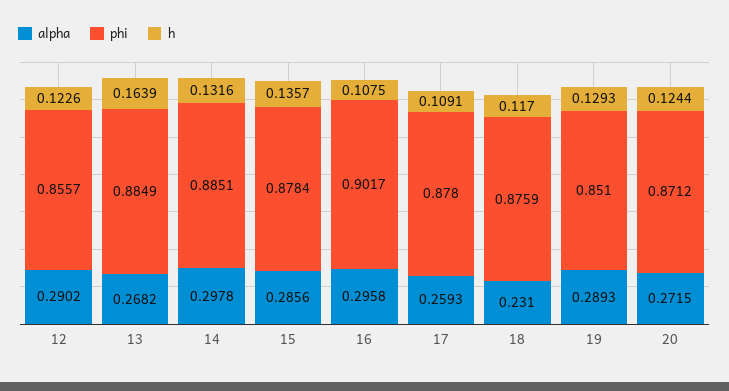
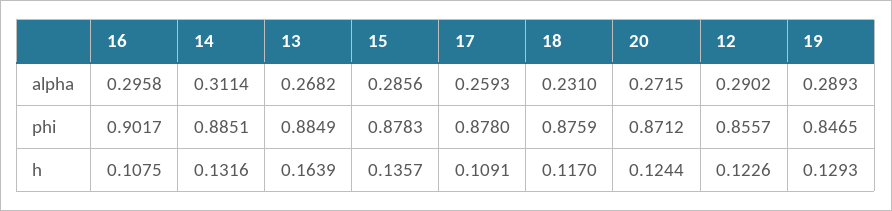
alpha, 14: 0.2978 -> 0.3114
phi, 15: 0.8784 -> 0.8783
phi, 19: 0.851 -> 0.8465

